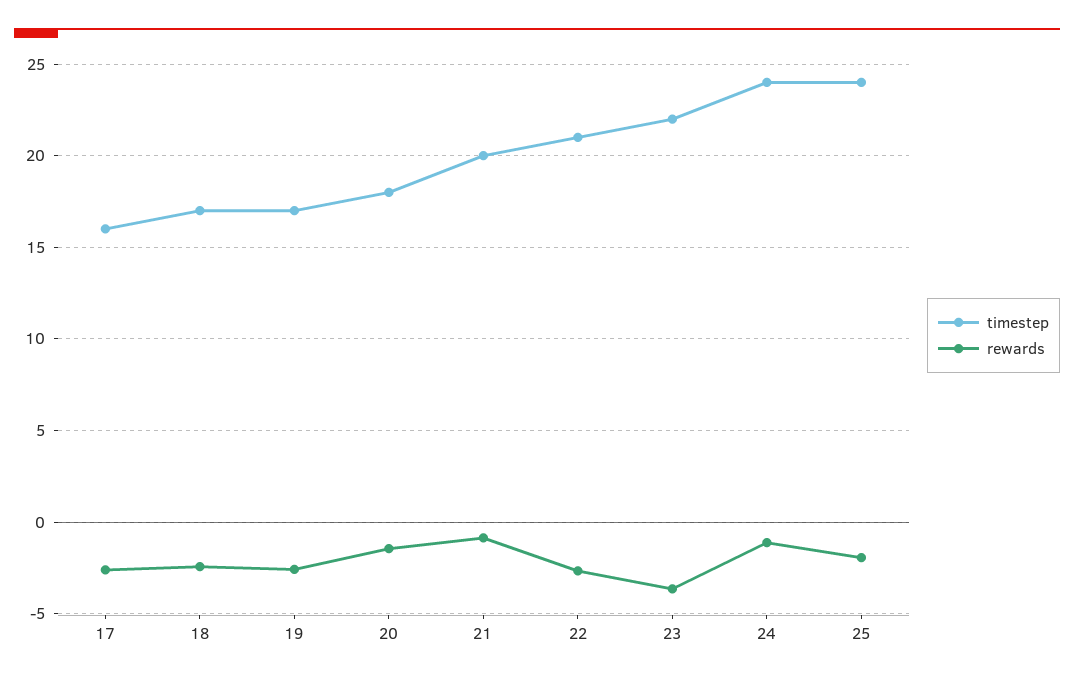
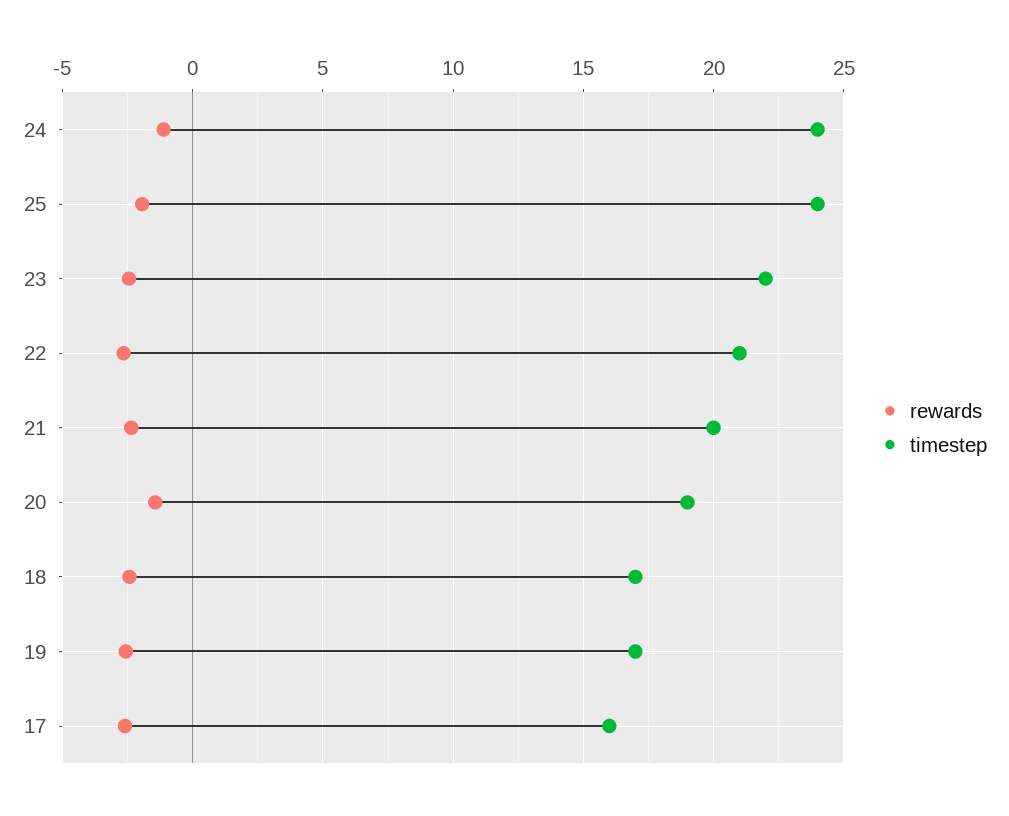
timestep, 20: 18 -> 19
rewards, 21: -1 -> -2.5
rewards, 23: -3.5 -> -2.5

